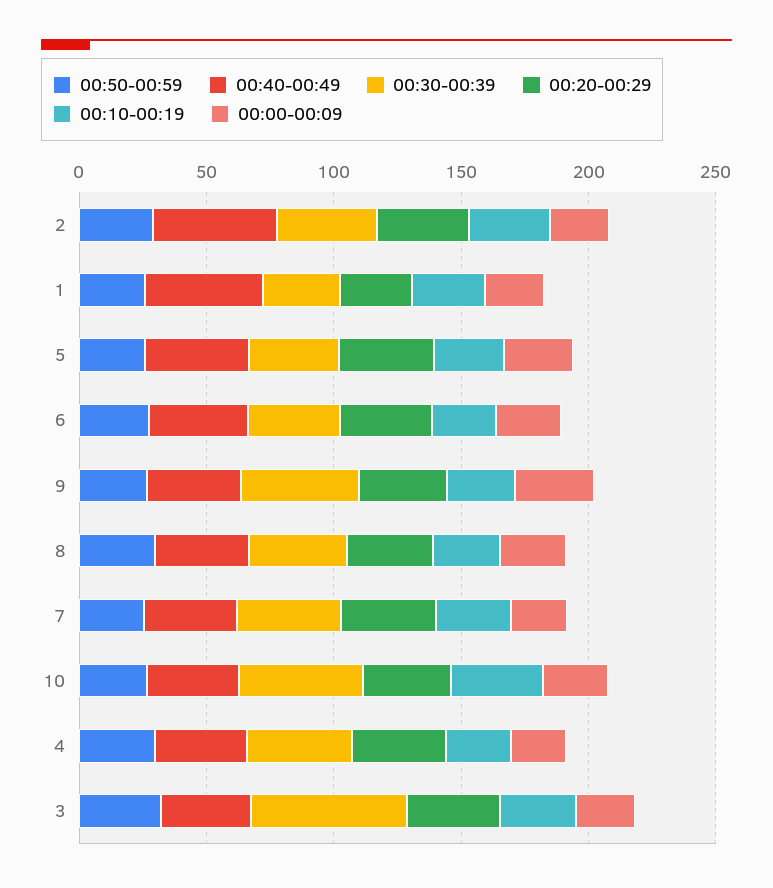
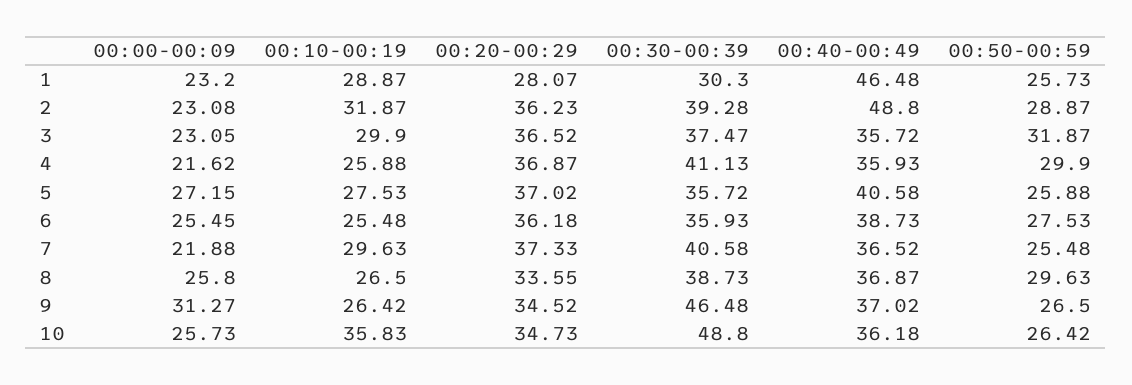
00:30-00:39, 3: 60 -> 37.47

